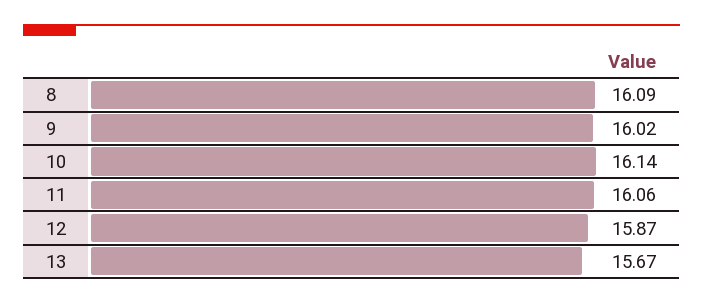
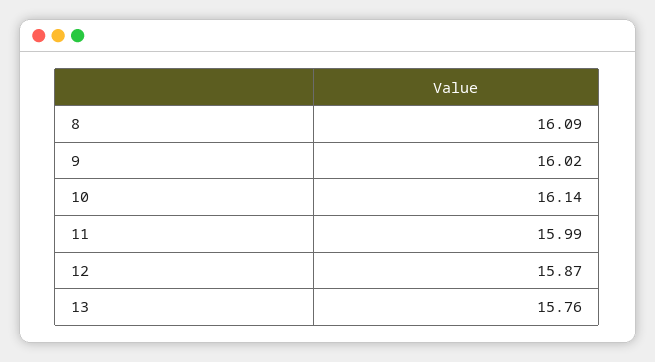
11: 16.06 -> 15.99
13: 15.67 -> 15.76

